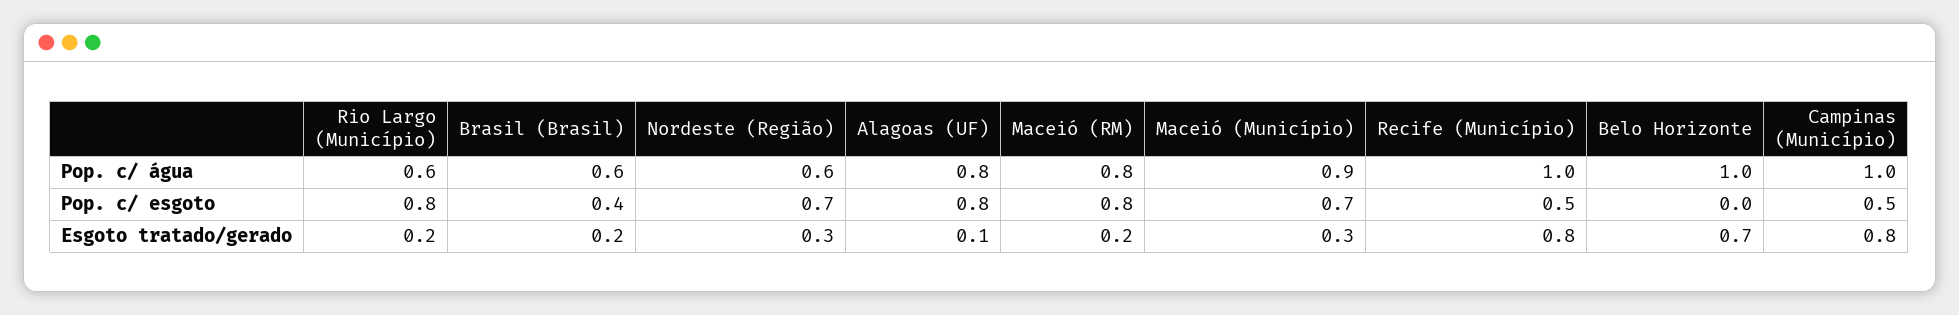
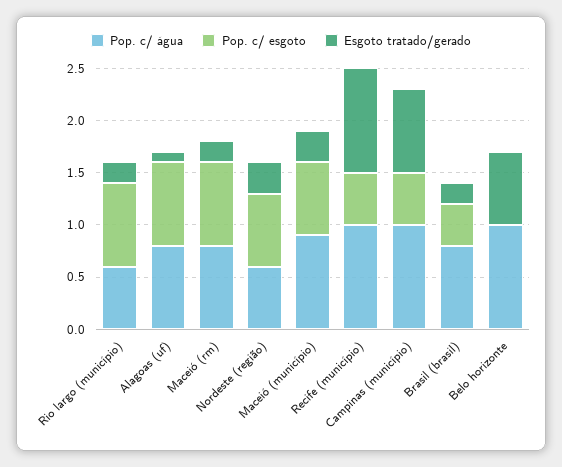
Pop. c/ água, Brasil (Brasil): 0.6 -> 0.8
Esgoto tratado/gerado, Recife (Município): 0.8 -> 1

